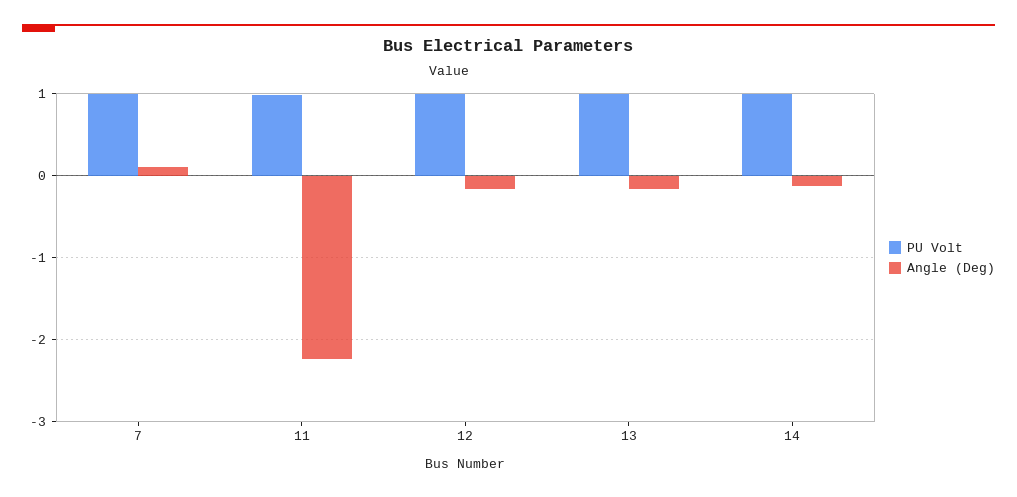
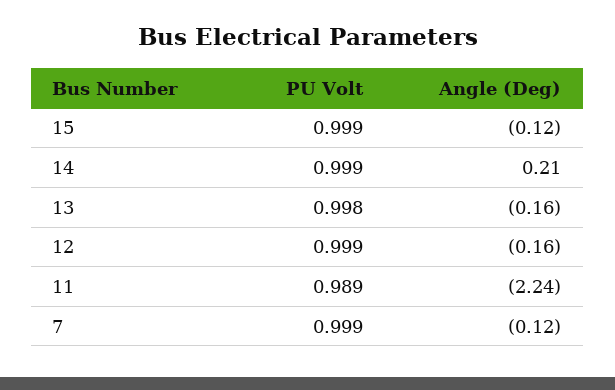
Angle (Deg), 7: 0.1 -> -0.12
Angle (Deg), 14: -0.1 -> 0.21
PU Volt, 15: none -> 0.999
Angle (Deg), 15: none -> -0.12

